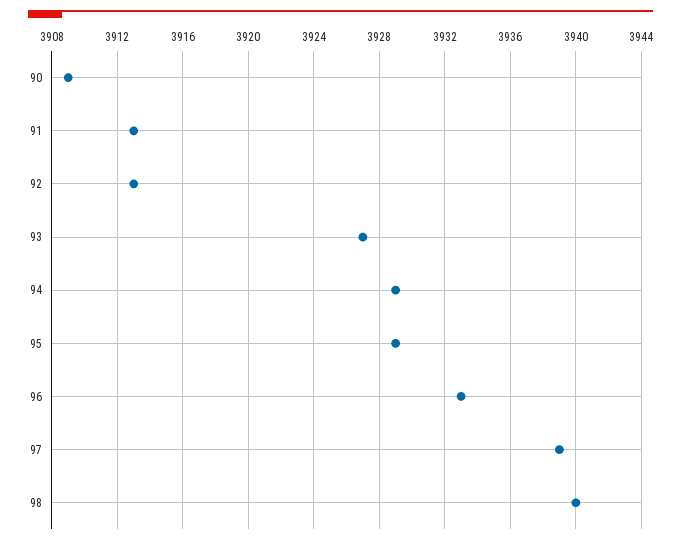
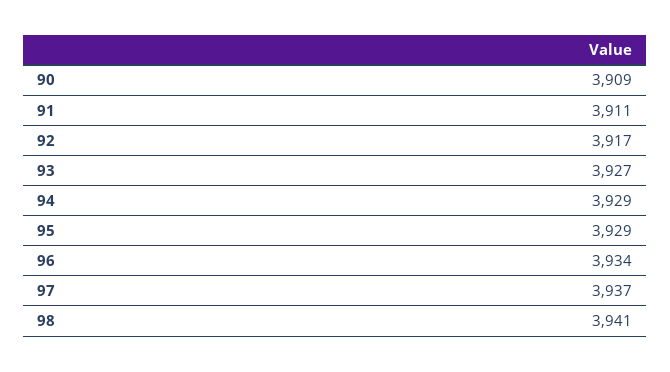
91: 3913 -> 3911
92: 3913 -> 3917
96: 3933 -> 3934
97: 3939 -> 3937
98: 3940 -> 3941

